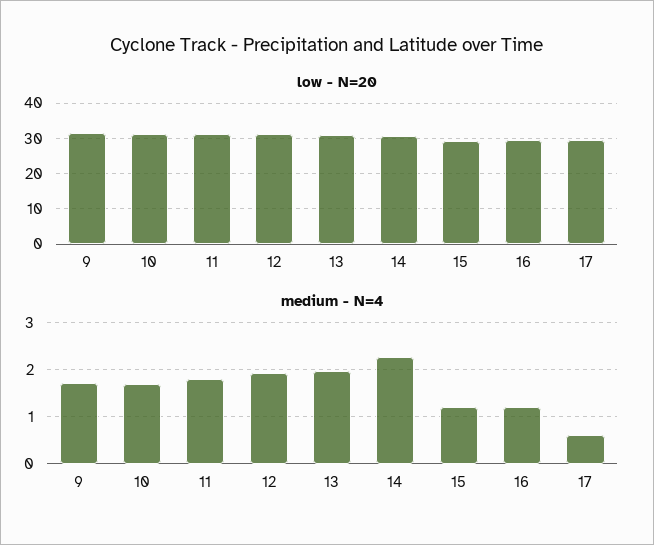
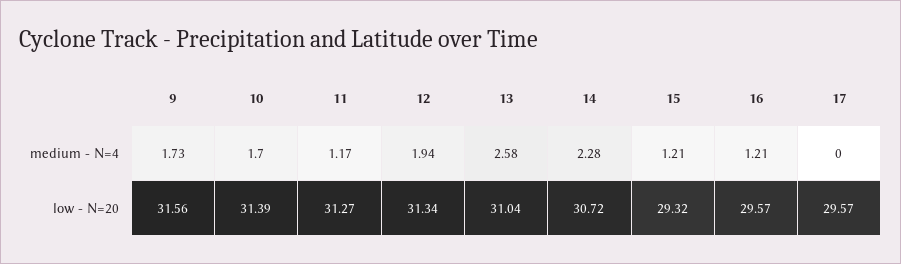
medium - N=4, 11: 1.8 -> 1.17
medium - N=4, 13: 2 -> 2.58
medium - N=4, 17: 0.6 -> 0

